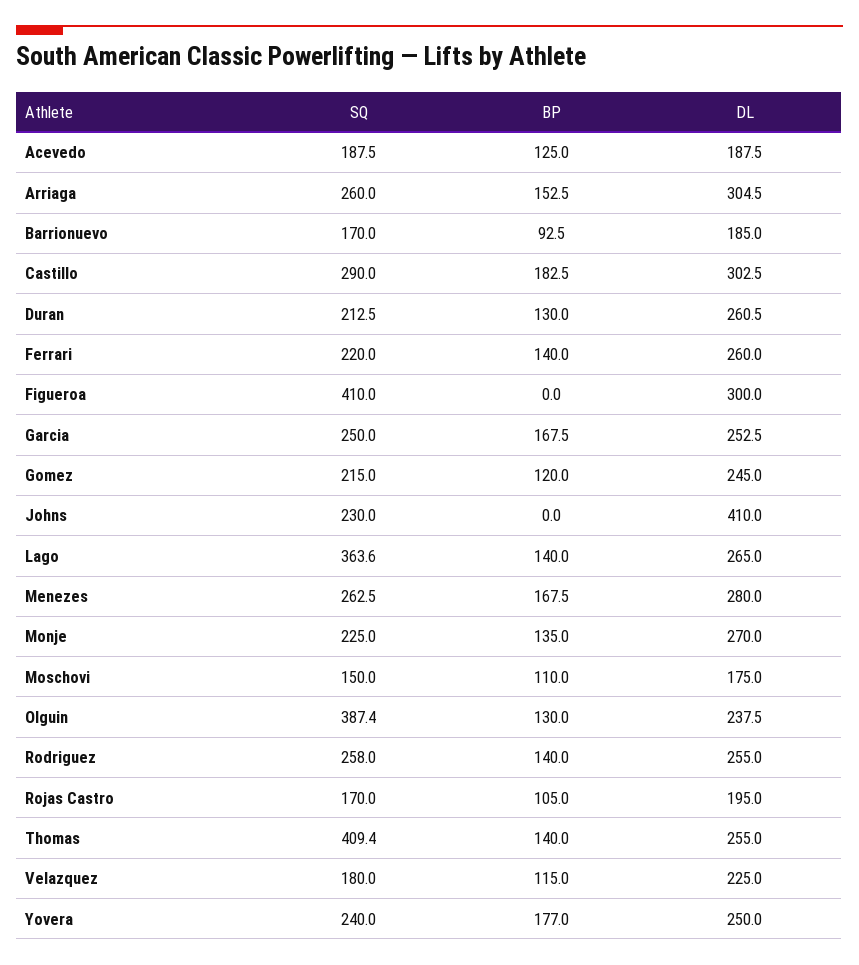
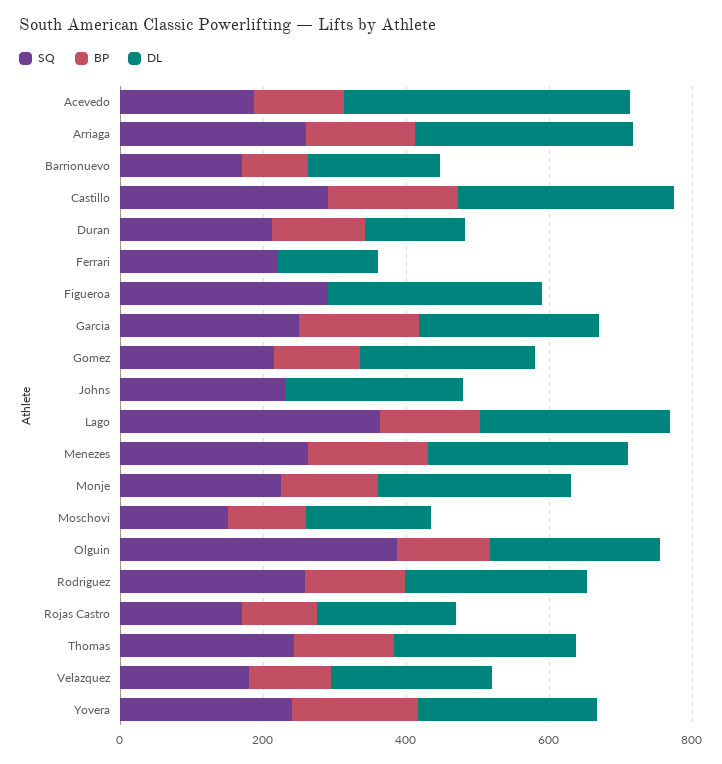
DL, Acevedo: 187.5 -> 400
DL, Duran: 260.5 -> 150
BP, Ferrari: 140 -> 0
DL, Ferrari: 260 -> 150
SQ, Figueroa: 410 -> 300
DL, Johns: 410 -> 250
SQ, Thomas: 409.4 -> 250

